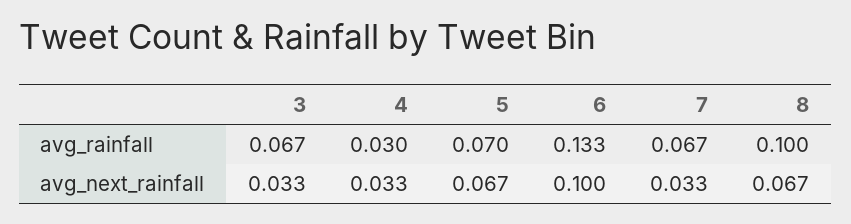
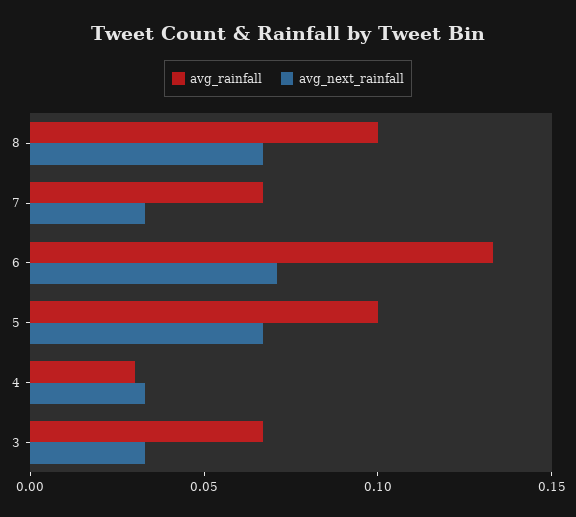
avg_rainfall, 5: 0.07 -> 0.1
avg_next_rainfall, 6: 0.1 -> 0.07

